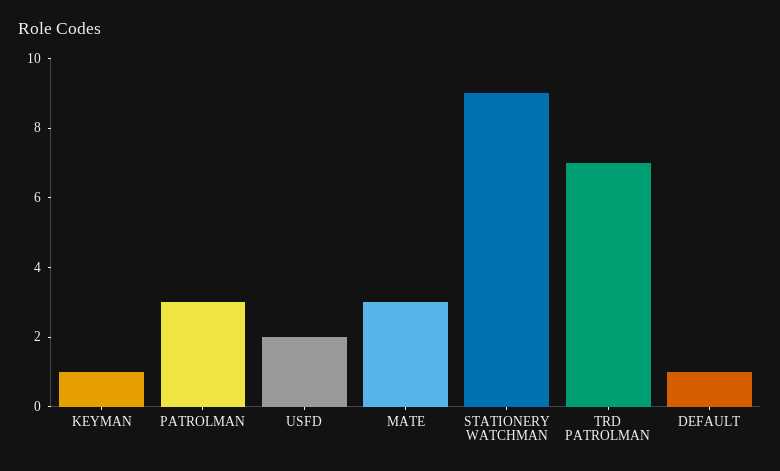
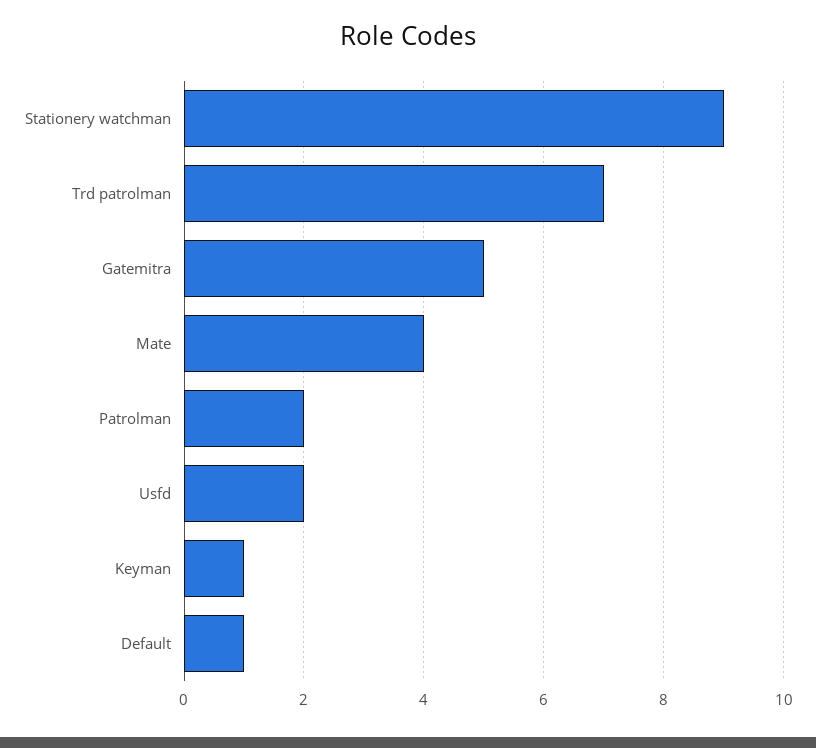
PATROLMAN: 3 -> 2
MATE: 3 -> 4
Gatemitra: none -> 5

